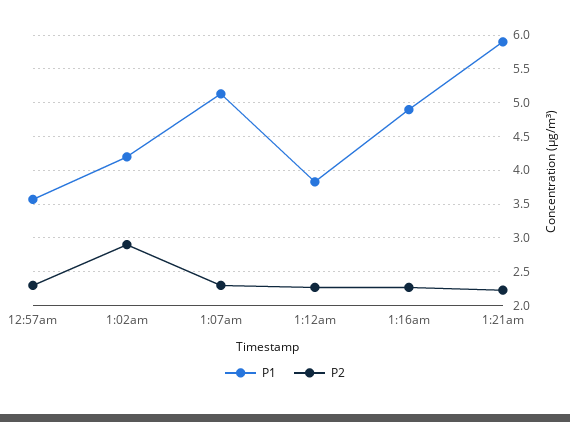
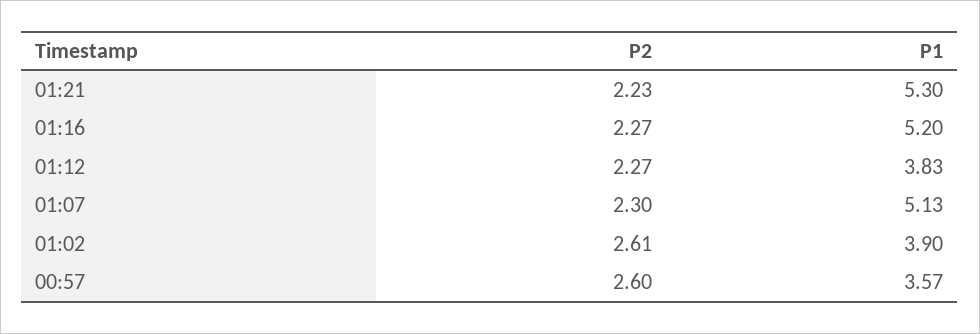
P2, 12:57am: 2.3 -> 2.6
P1, 1:02am: 4.2 -> 3.9
P2, 1:02am: 2.9 -> 2.61
P1, 1:16am: 4.9 -> 5.2
P1, 1:21am: 5.9 -> 5.3

